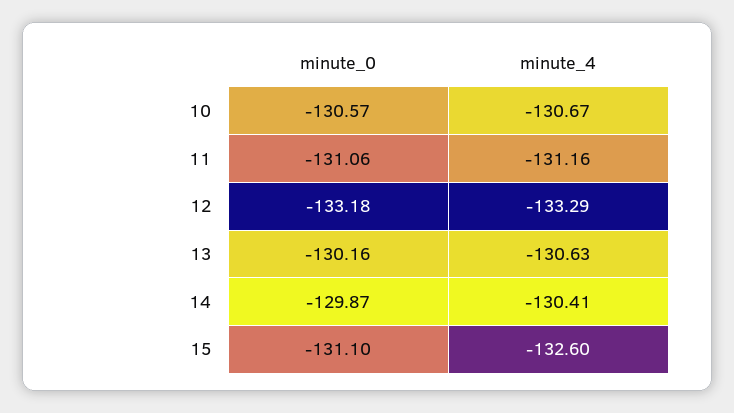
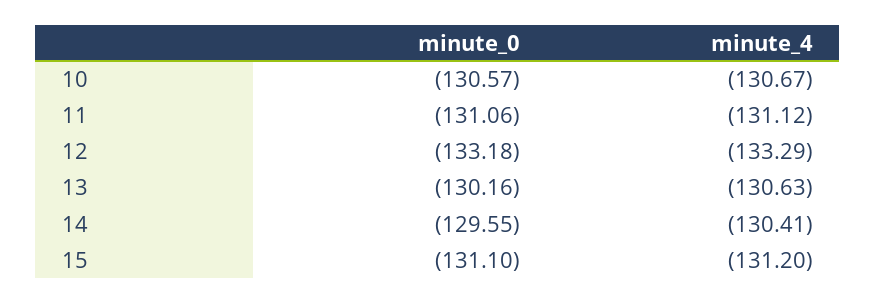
minute_4, 11: -131.16 -> -131.12
minute_0, 14: -129.87 -> -129.55
minute_4, 15: -132.6 -> -131.2

